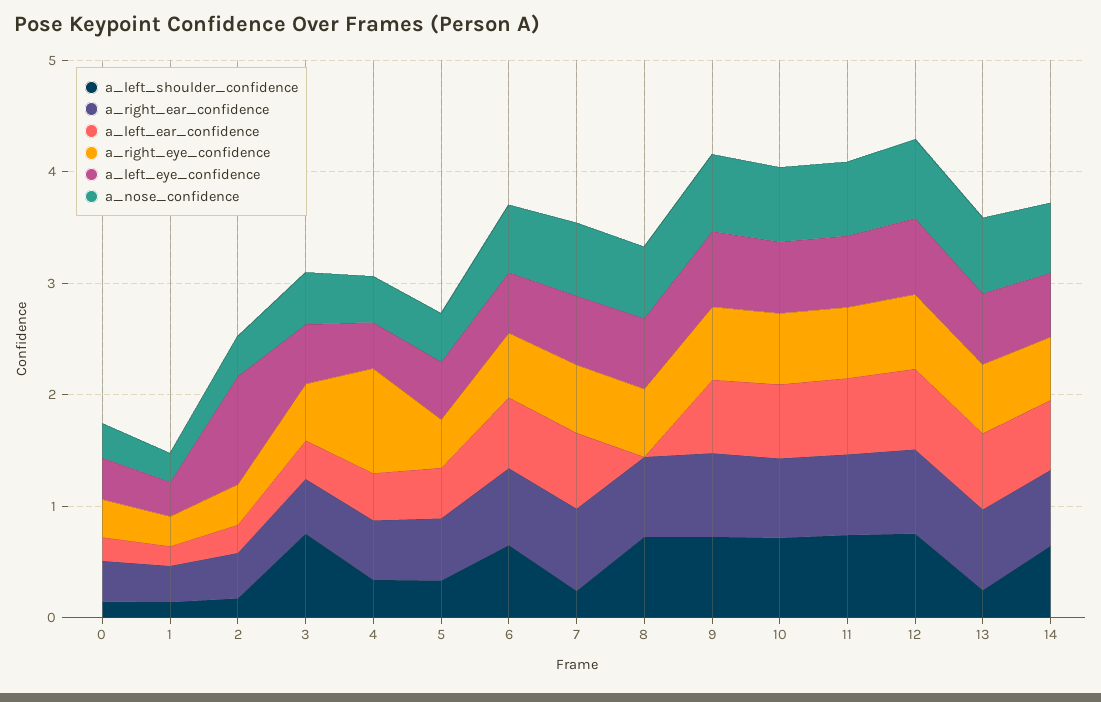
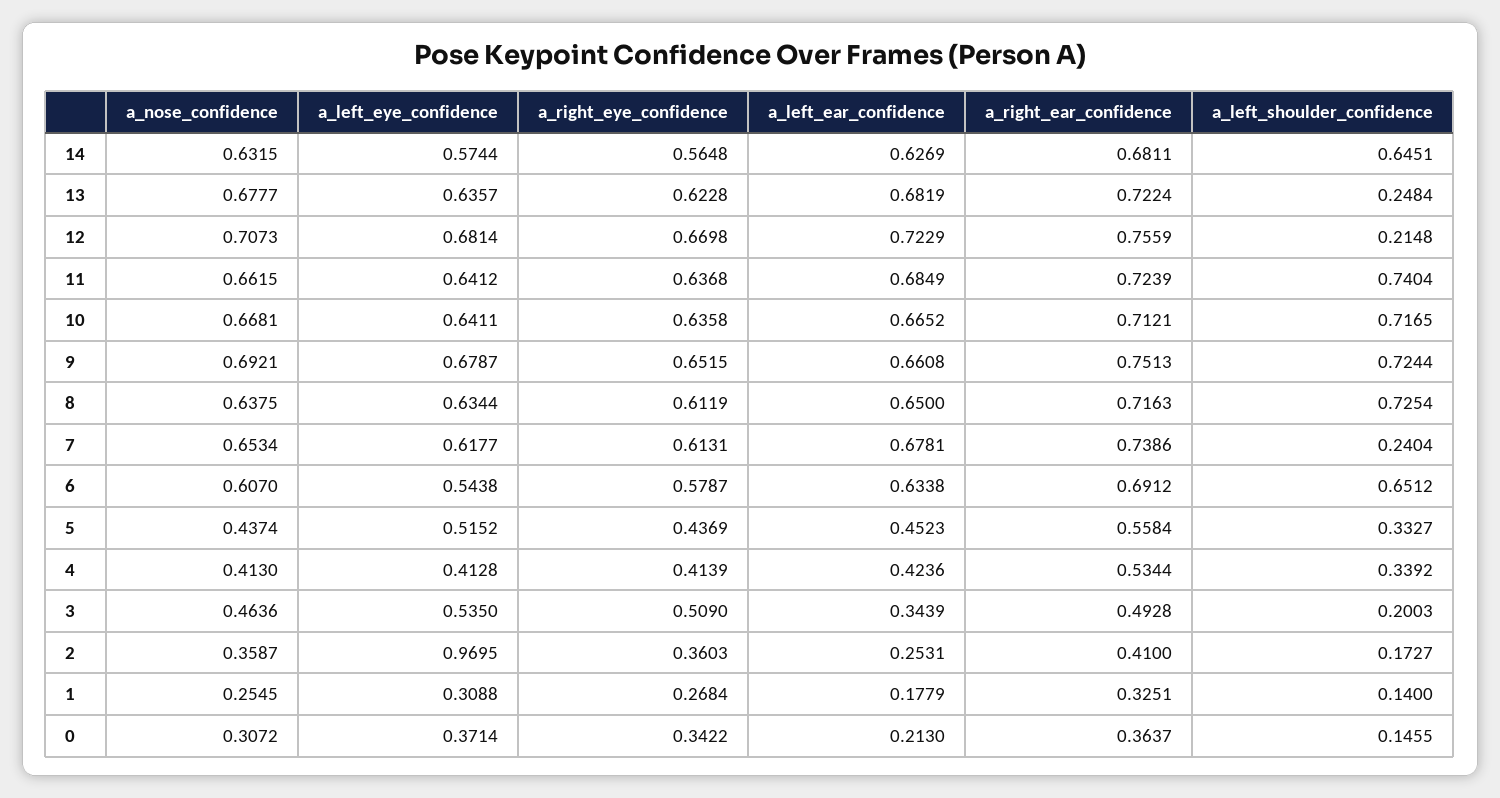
a_left_shoulder_confidence, 3: 0.8 -> 0.2003
a_right_eye_confidence, 4: 1 -> 0.4139
a_left_ear_confidence, 8: 0 -> 0.65
a_left_shoulder_confidence, 12: 0.8 -> 0.2148

